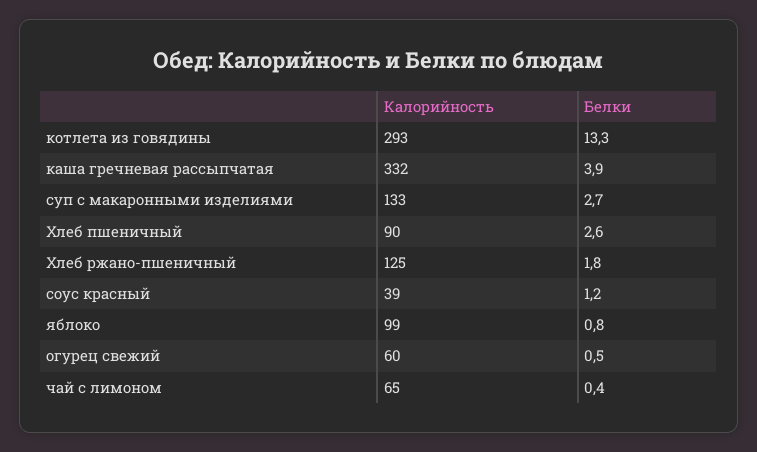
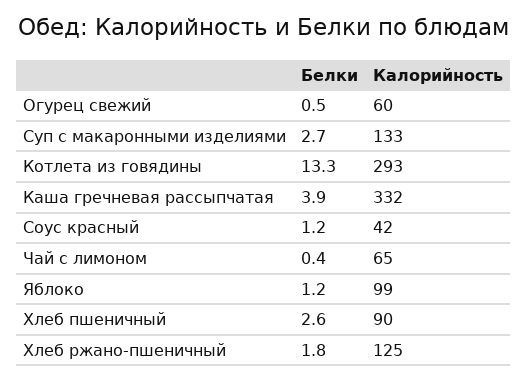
Калорийность, соус красный: 39 -> 42
Белки, яблоко: 0.8 -> 1.2

